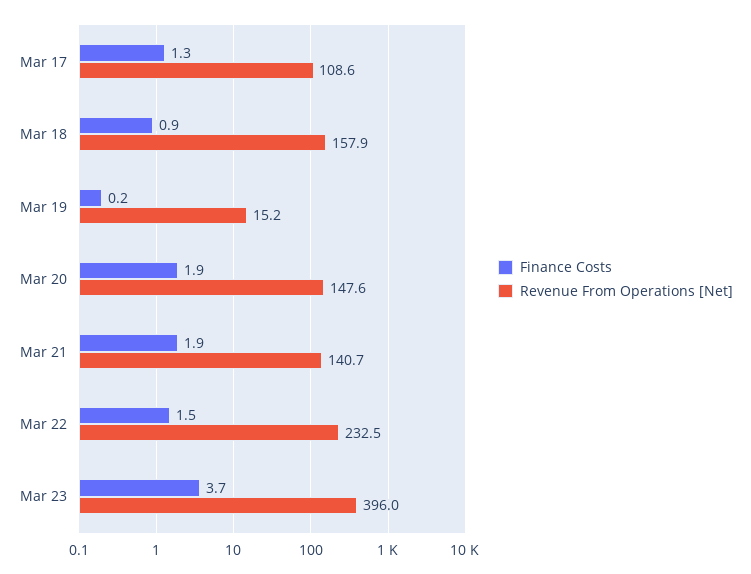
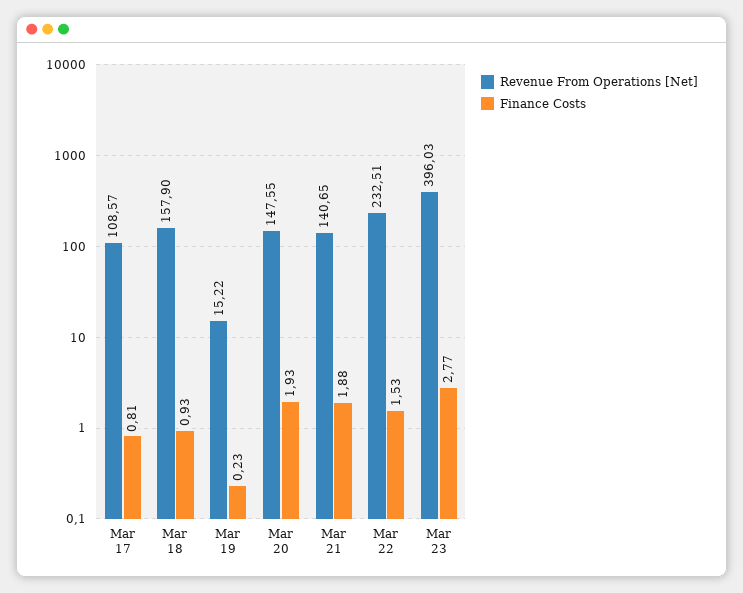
Finance Costs, Mar 17: 1.3 -> 0.81
Finance Costs, Mar 23: 3.7 -> 2.77

